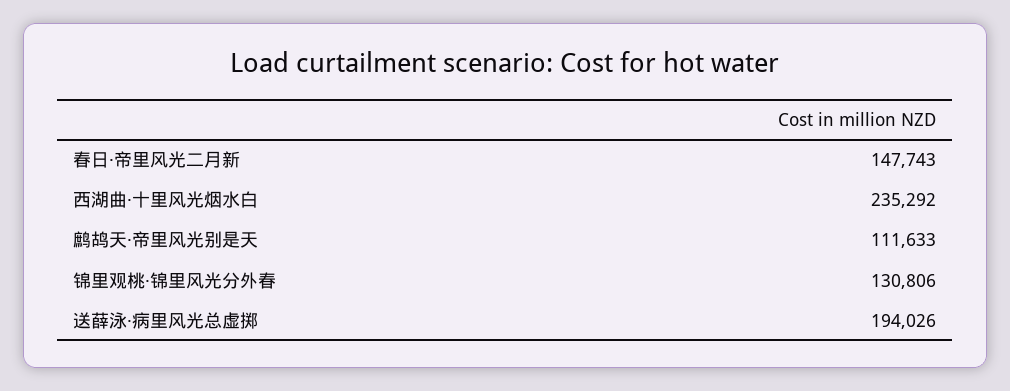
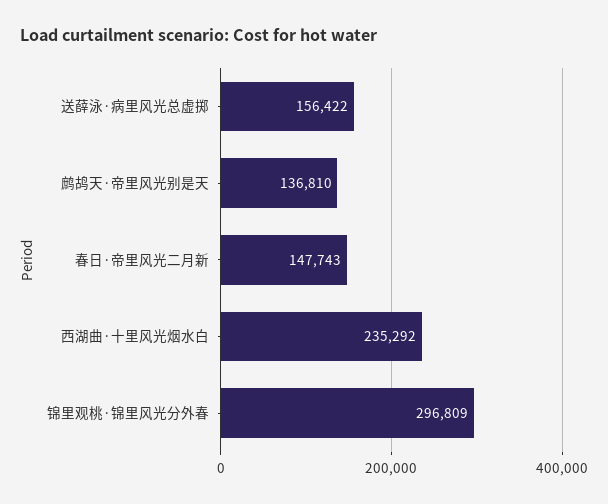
鹧鸪天·帝里风光别是天: 111633 -> 136810
锦里观桃·锦里风光分外春: 130806 -> 296809
送薛泳·病里风光总虚掷: 194026 -> 156422

